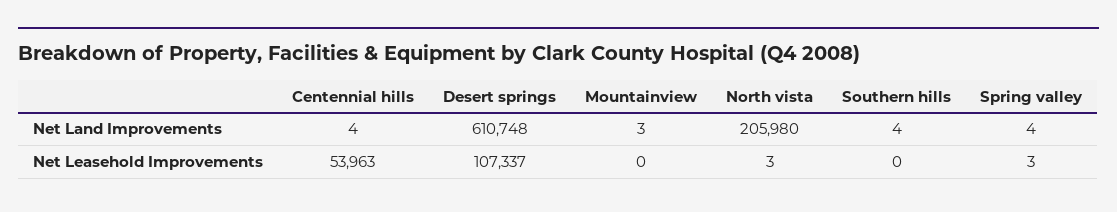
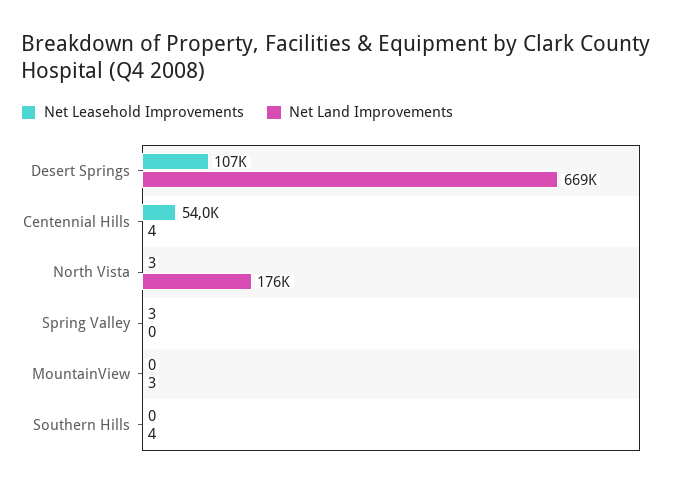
Net Land Improvements, Desert springs: 610748 -> 669000
Net Land Improvements, North vista: 205980 -> 176000
Net Land Improvements, Spring valley: 4 -> 0

